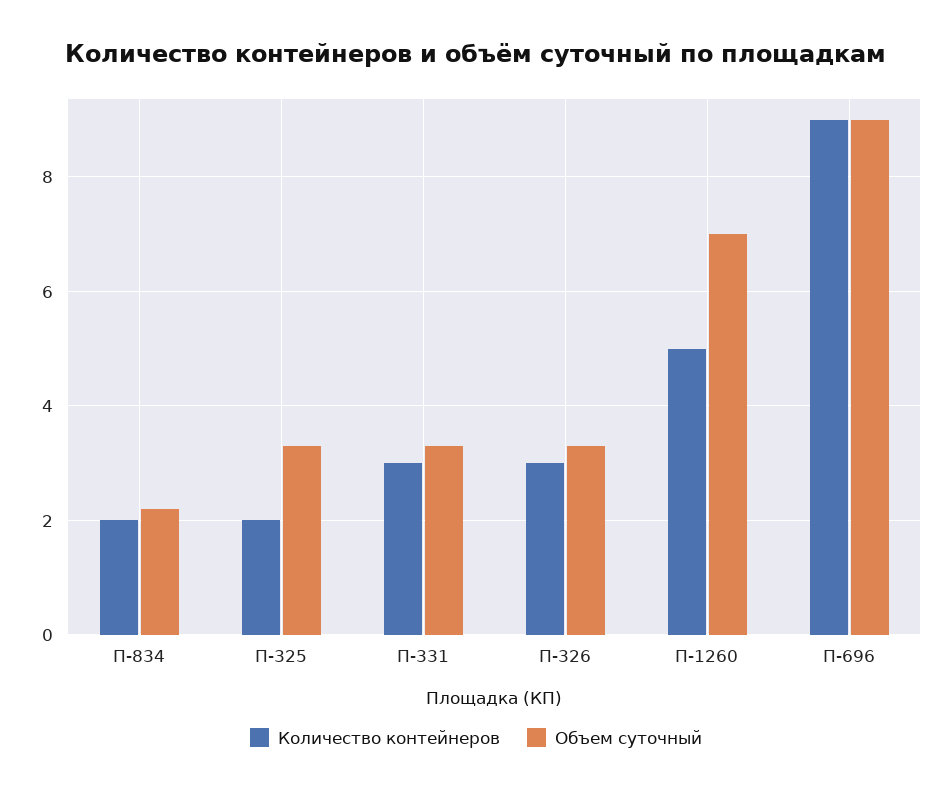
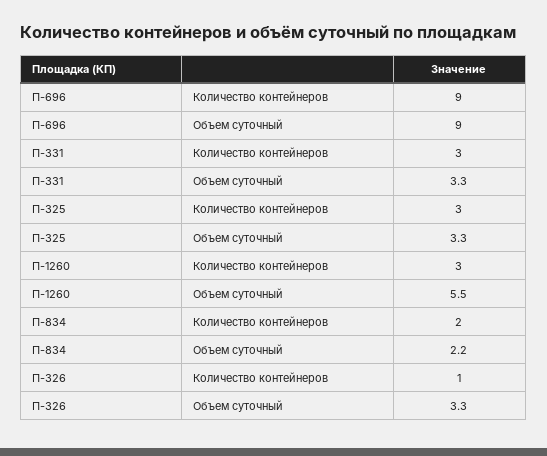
Количество контейнеров, П-325: 2 -> 3
Количество контейнеров, П-326: 3 -> 1
Количество контейнеров, П-1260: 5 -> 3
Объем суточный, П-1260: 7 -> 5.5

